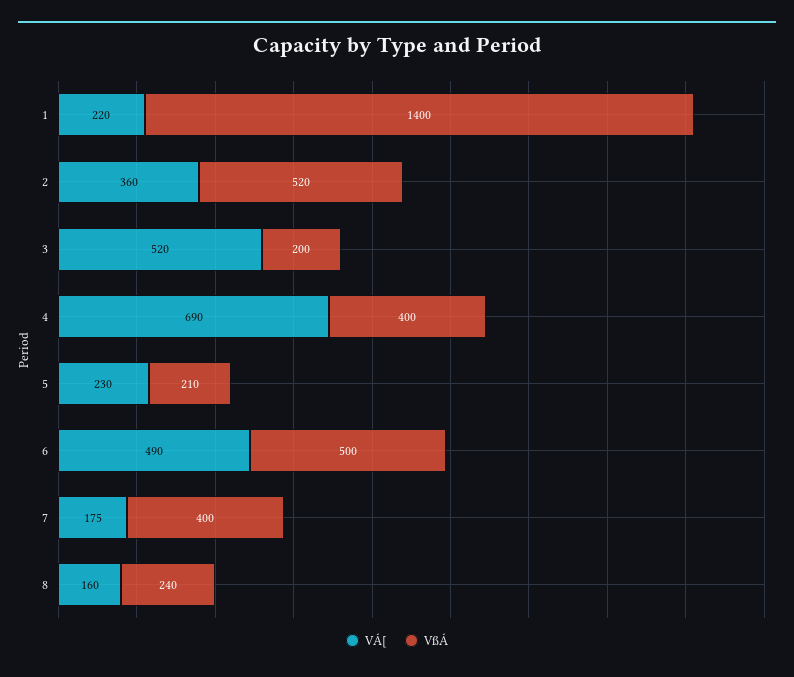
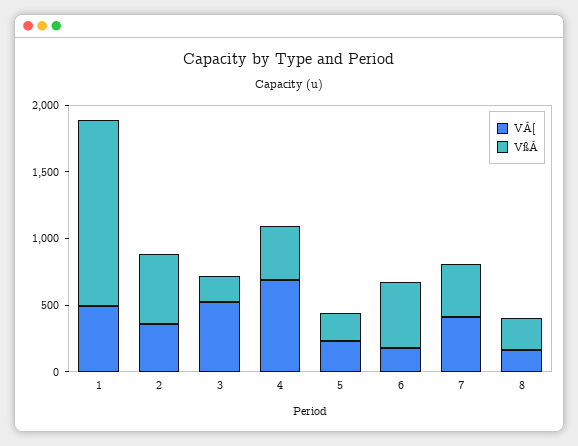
VÁ[, 1: 220 -> 500
VÁ[, 6: 490 -> 200
VÁ[, 7: 175 -> 400

